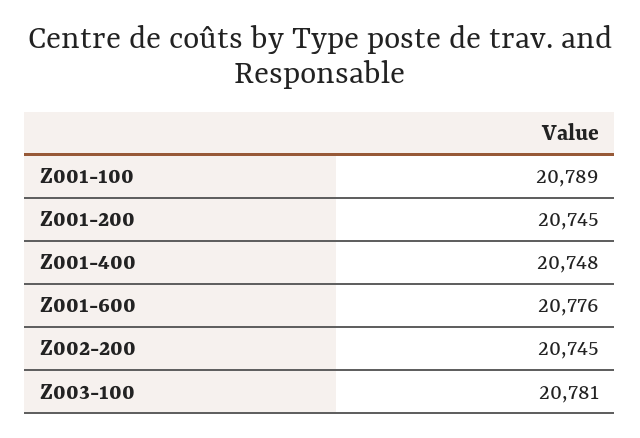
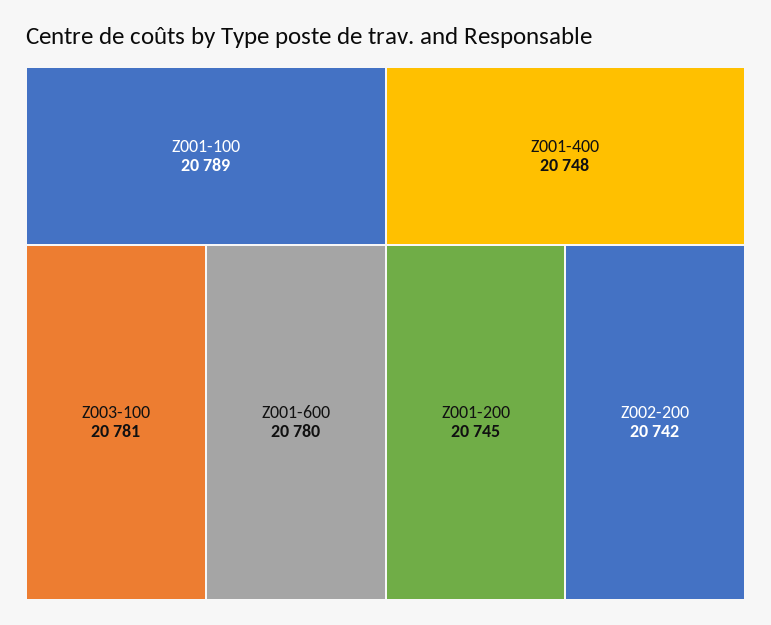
Z001-600: 20776 -> 20780
Z002-200: 20745 -> 20742

